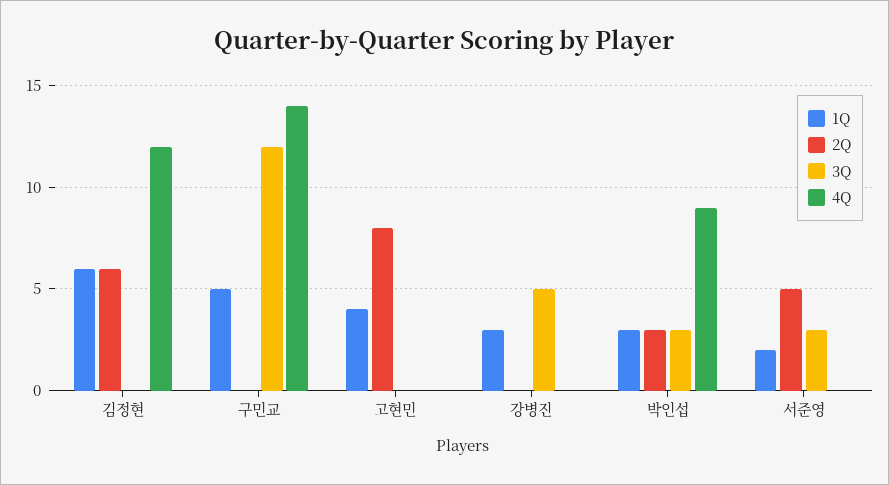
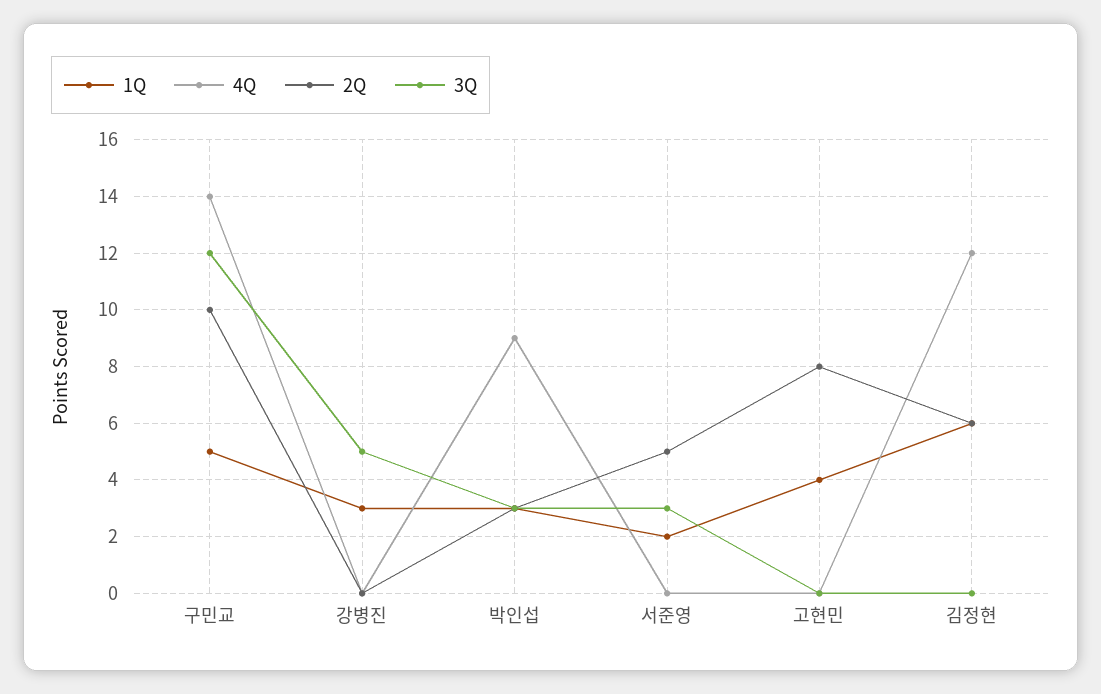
2Q, 구민교: 0 -> 10

